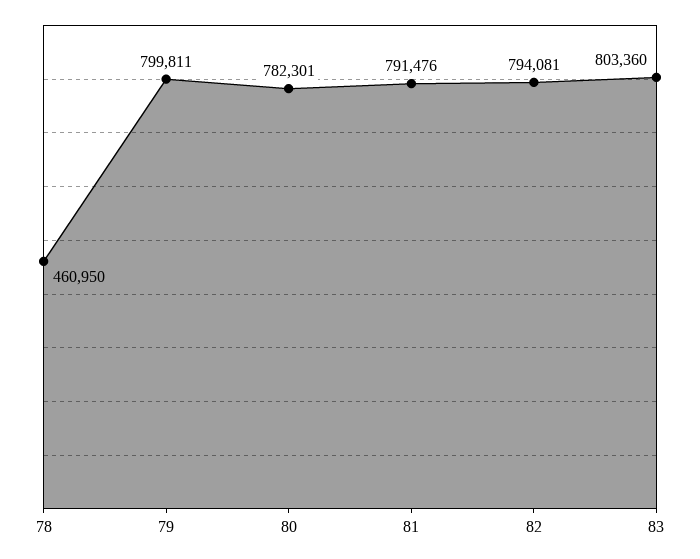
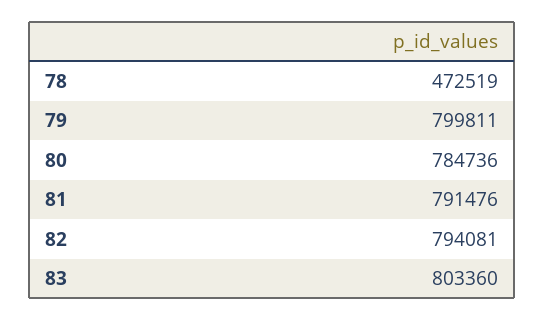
78: 460950 -> 472519
80: 782301 -> 784736

